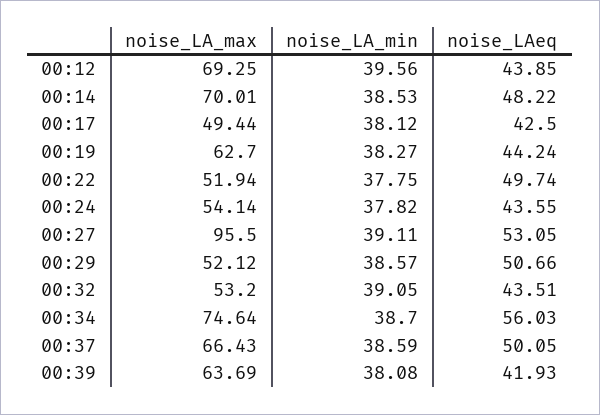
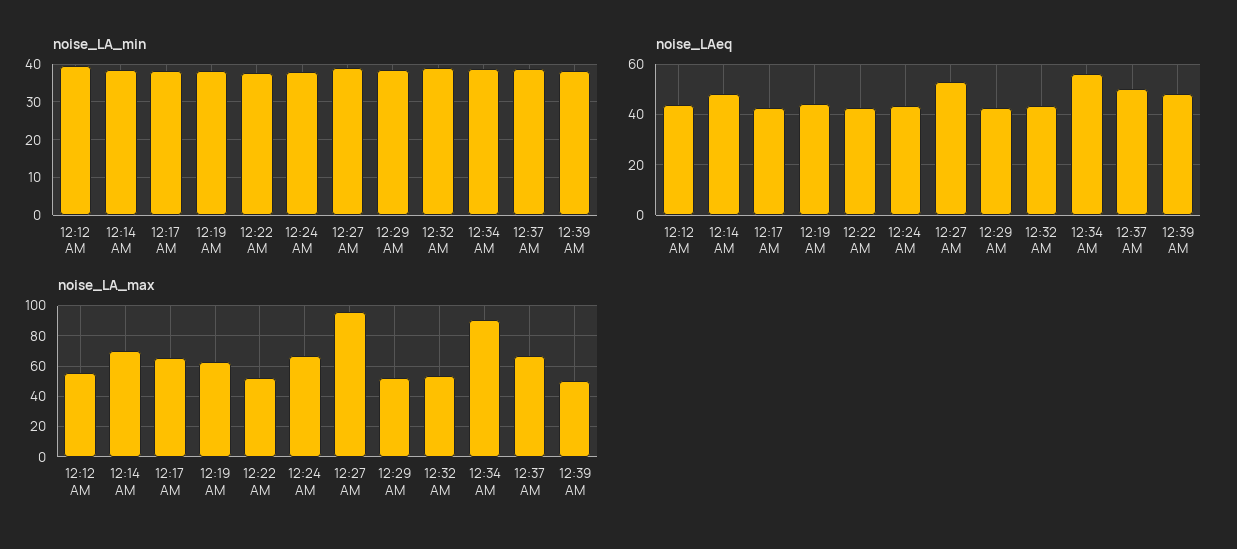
noise_LA_max, 00:12: 69.25 -> 55
noise_LA_max, 00:17: 49.44 -> 65
noise_LAeq, 00:22: 49.74 -> 42.5
noise_LA_max, 00:24: 54.14 -> 65
noise_LAeq, 00:29: 50.66 -> 42.5
noise_LA_max, 00:34: 74.64 -> 90
noise_LA_max, 00:39: 63.69 -> 50
noise_LAeq, 00:39: 41.93 -> 47.5

